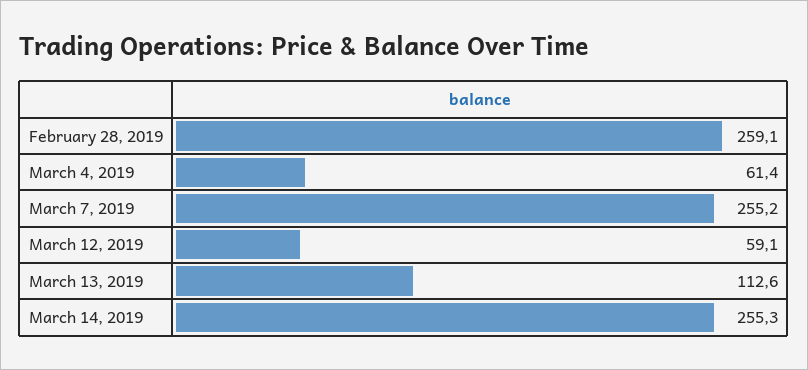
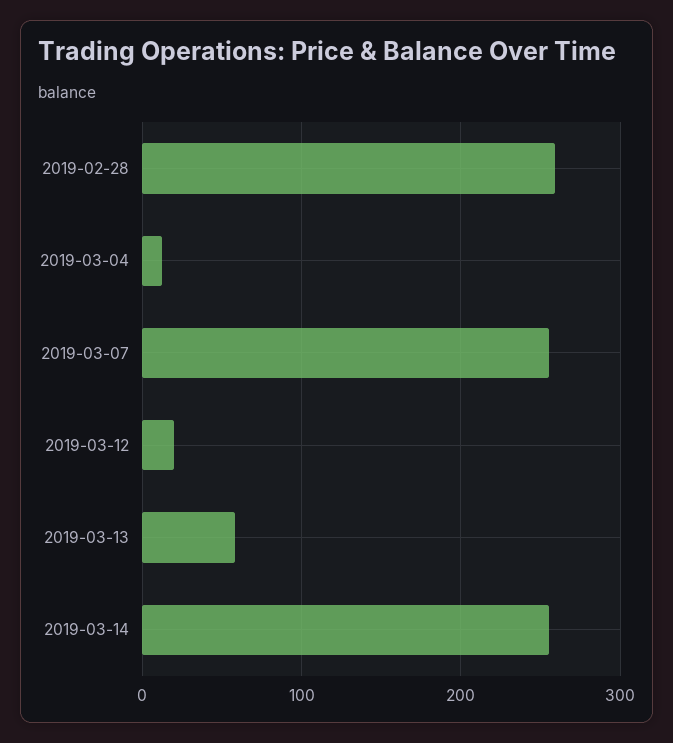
March 4, 2019: 61.4 -> 10
March 12, 2019: 59.1 -> 20
March 13, 2019: 112.6 -> 60

